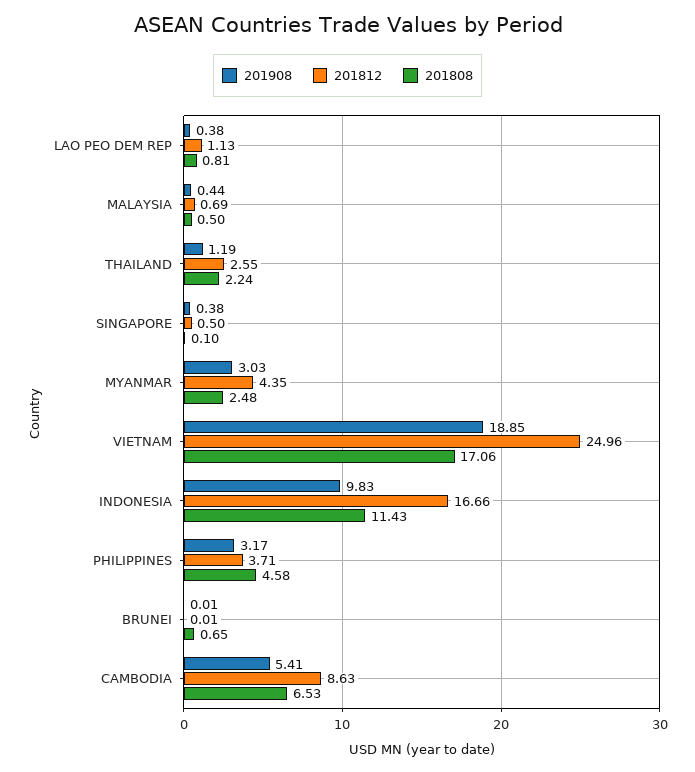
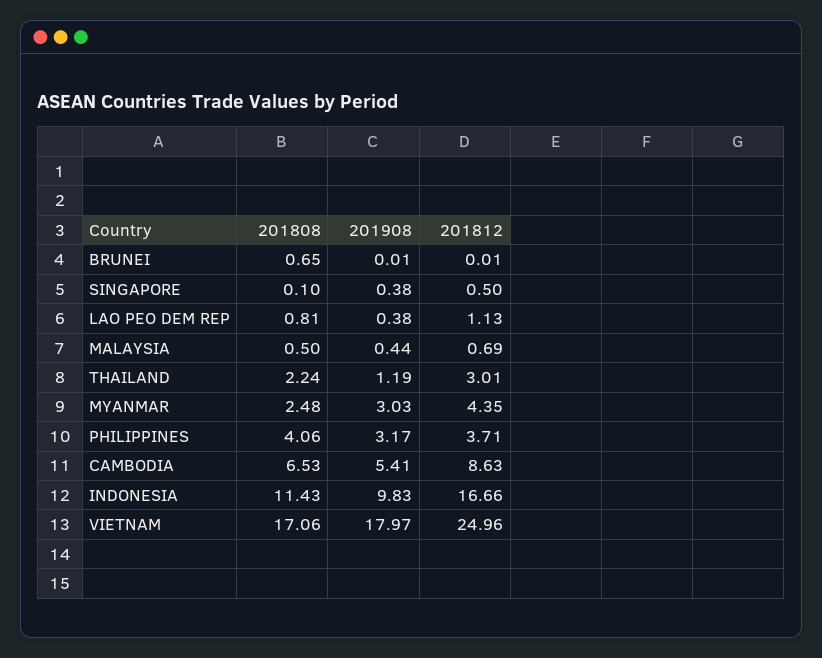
201812, THAILAND: 2.55 -> 3.01
201908, VIETNAM: 18.85 -> 17.97
201808, PHILIPPINES: 4.58 -> 4.06

